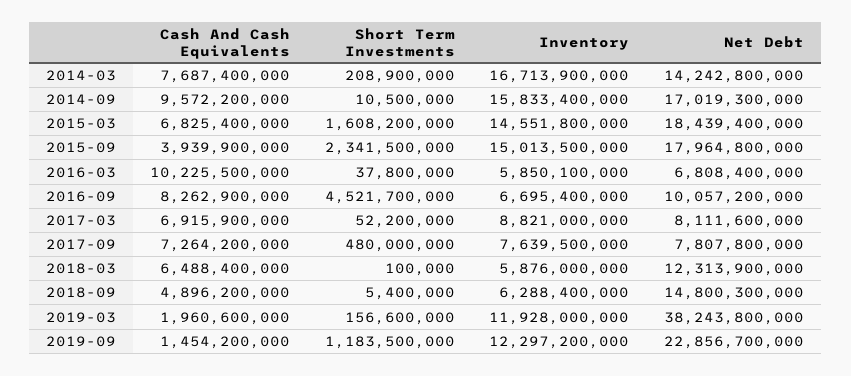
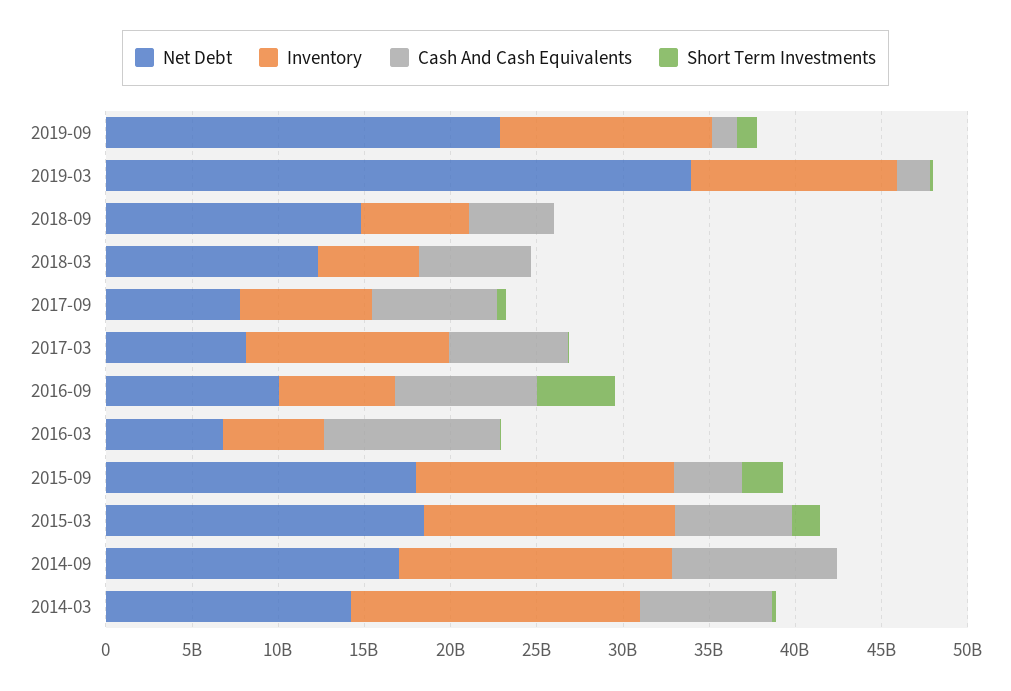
Inventory, 2017-03: 8821000000 -> 12000000000
Net Debt, 2019-03: 38243800000 -> 34000000000

